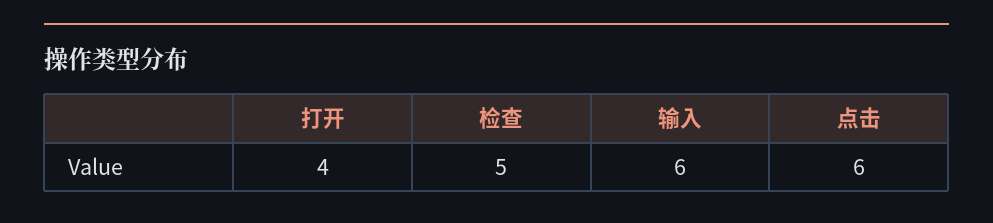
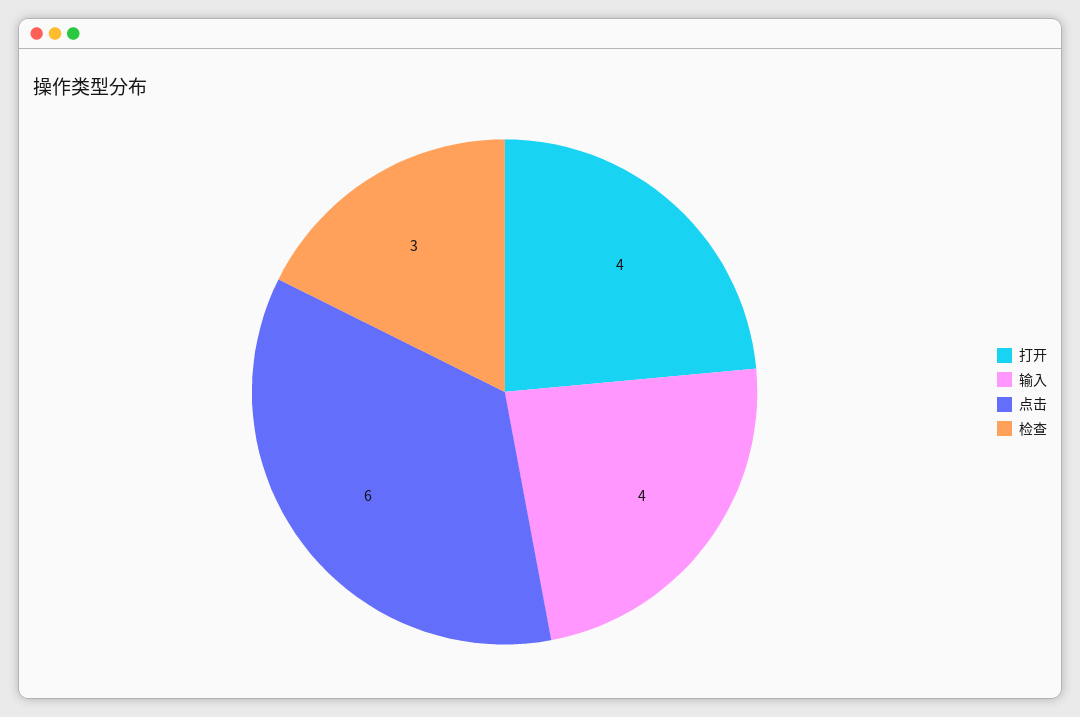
检查: 5 -> 3
输入: 6 -> 4

